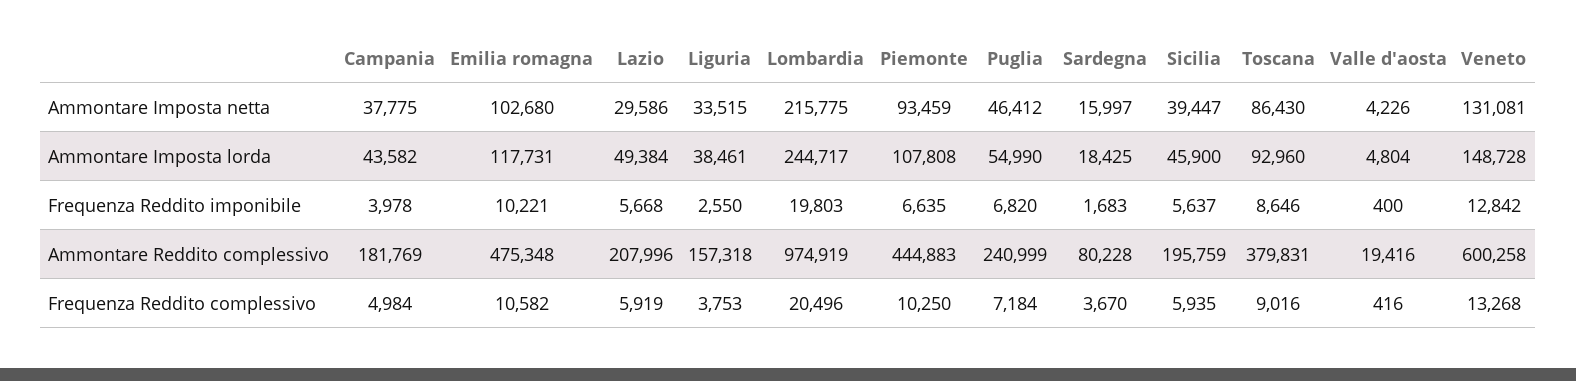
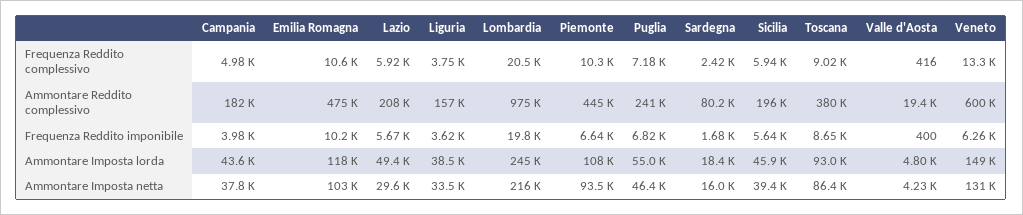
Liguria, Frequenza Reddito imponibile: 2550 -> 3620
Veneto, Frequenza Reddito imponibile: 12842 -> 6260
Sardegna, Frequenza Reddito complessivo: 3670 -> 2420

